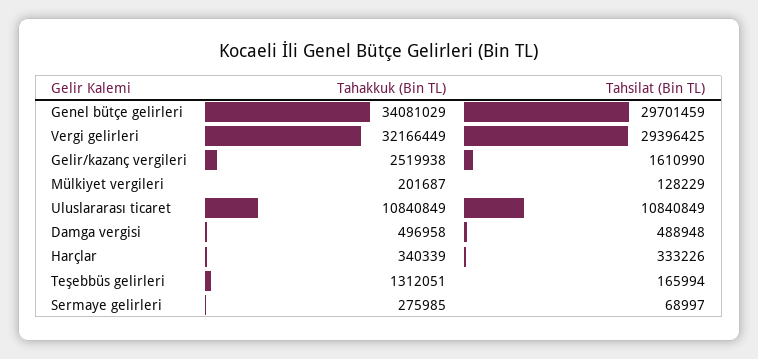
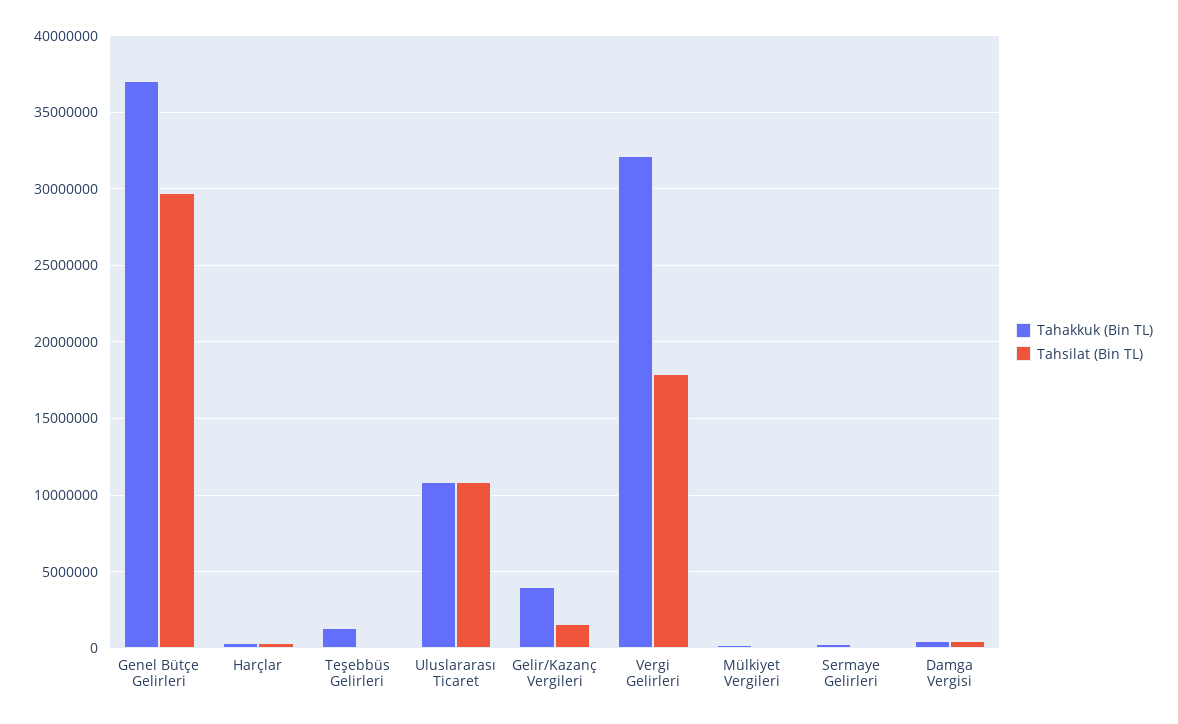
Tahakkuk (Bin TL), Genel bütçe gelirleri: 34081029 -> 37000000
Tahsilat (Bin TL), Vergi gelirleri: 29396425 -> 18000000
Tahakkuk (Bin TL), Gelir/kazanç vergileri: 2519938 -> 4000000

